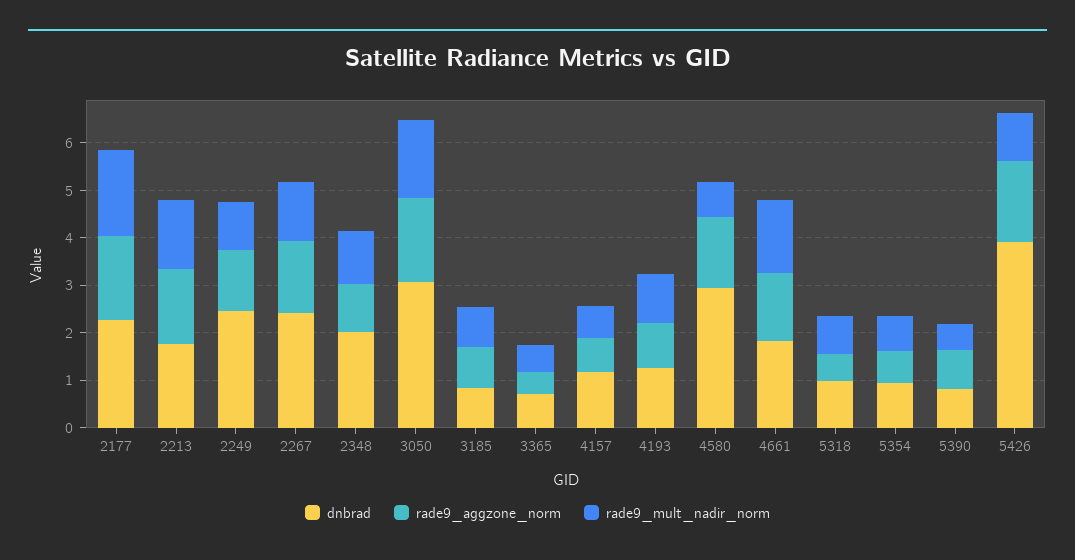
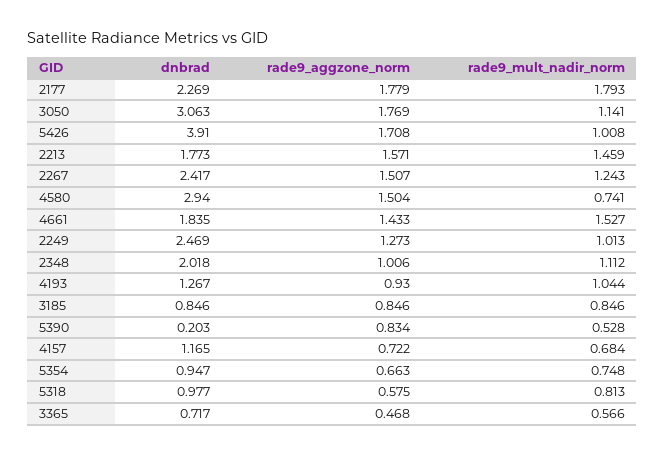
rade9_mult_nadir_norm, 3050: 1.6 -> 1.141
dnbrad, 5390: 0.8 -> 0.203

